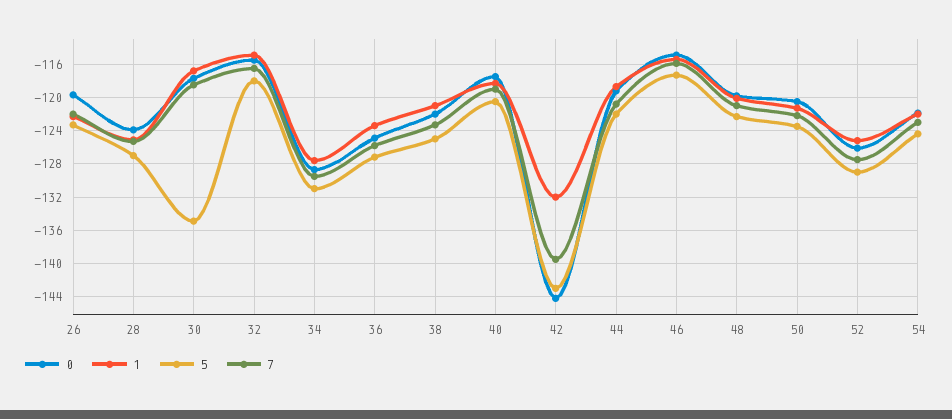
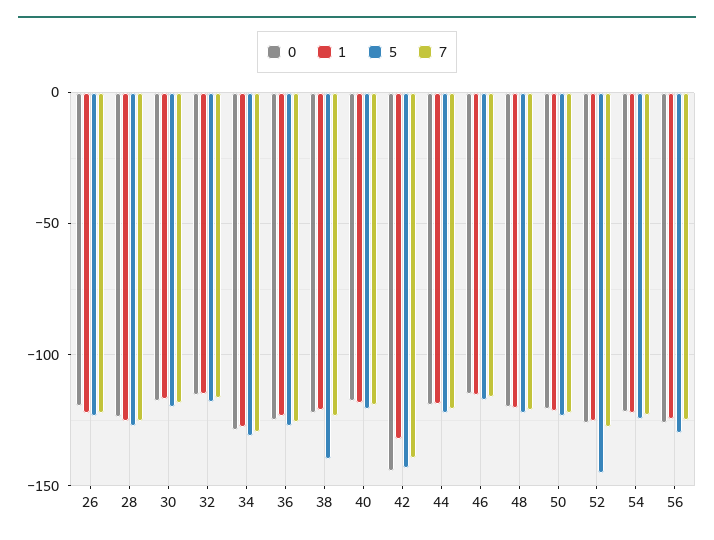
5, 30: -135 -> -120
5, 38: -125 -> -140
5, 52: -129 -> -145
0, 56: none -> -125
1, 56: none -> -125
5, 56: none -> -130
7, 56: none -> -125

